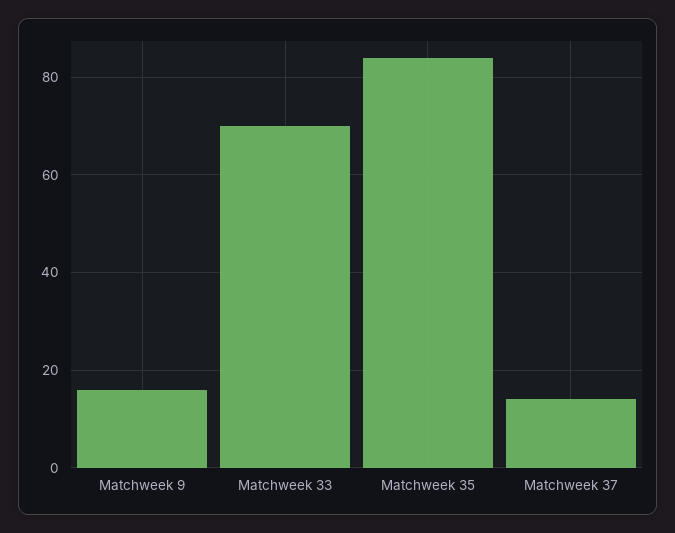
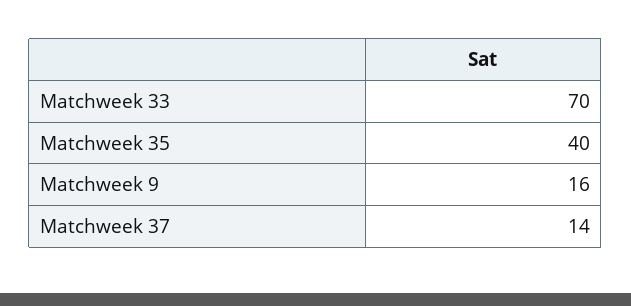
Matchweek 35: 85 -> 40

